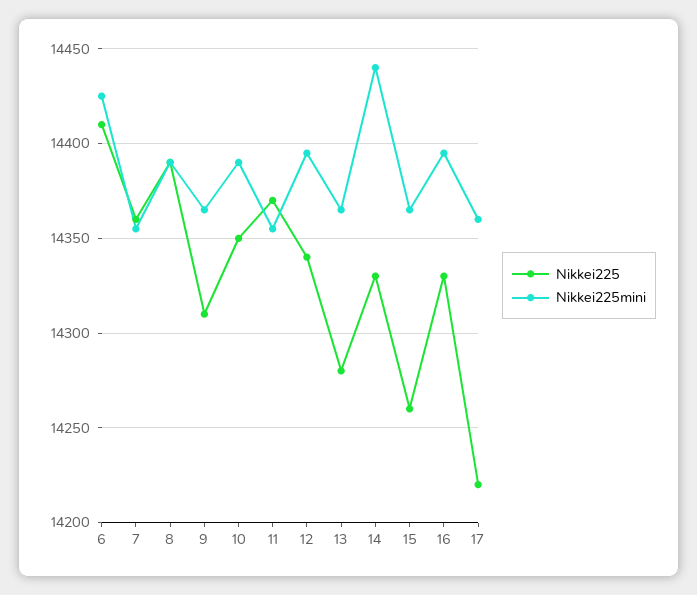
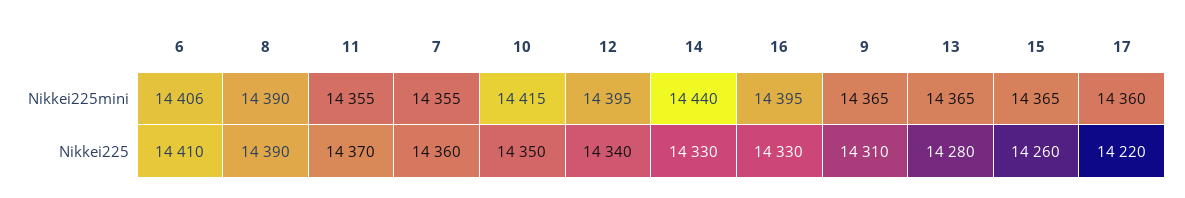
Nikkei225mini, 6: 14425 -> 14406
Nikkei225mini, 10: 14390 -> 14415

